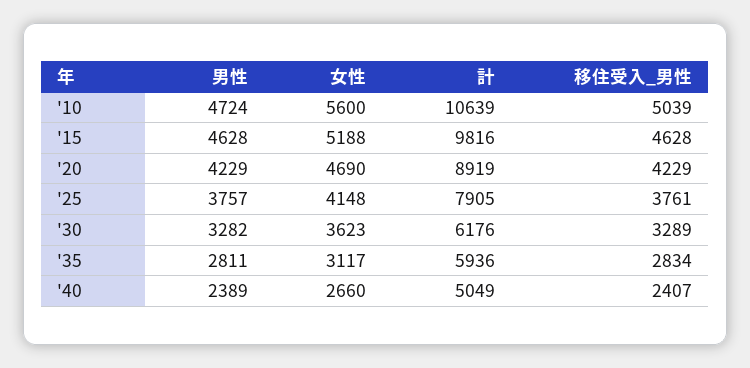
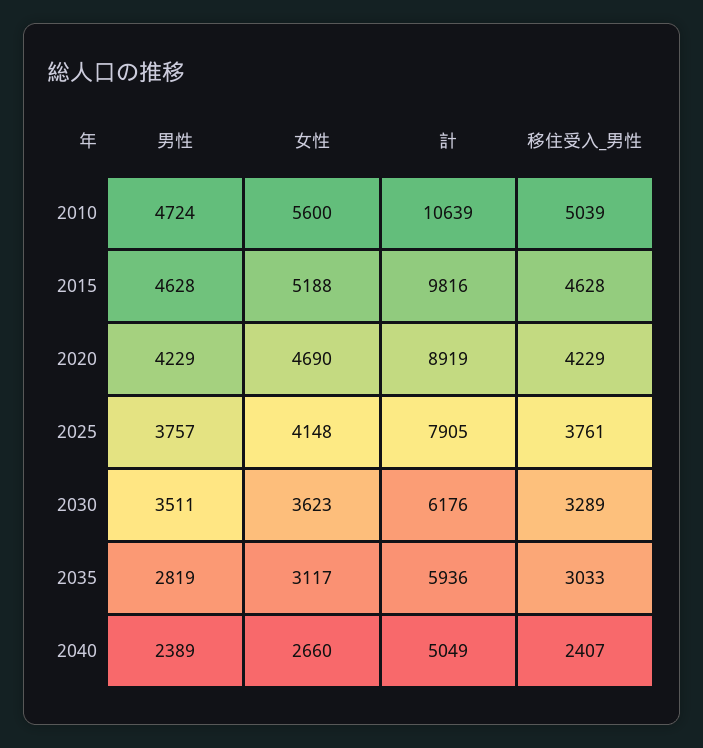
男性, '30: 3282 -> 3511
男性, '35: 2811 -> 2819
移住受入_男性, '35: 2834 -> 3033

